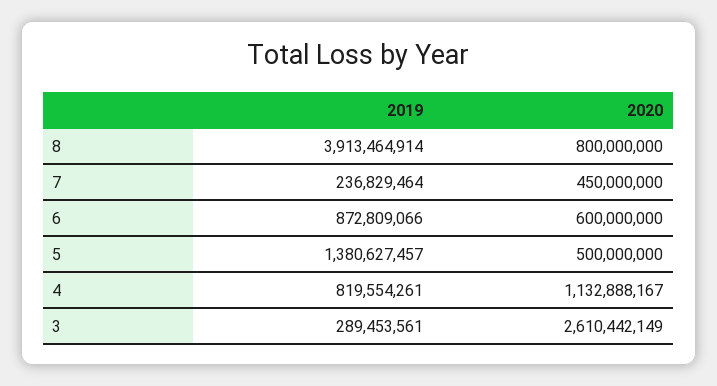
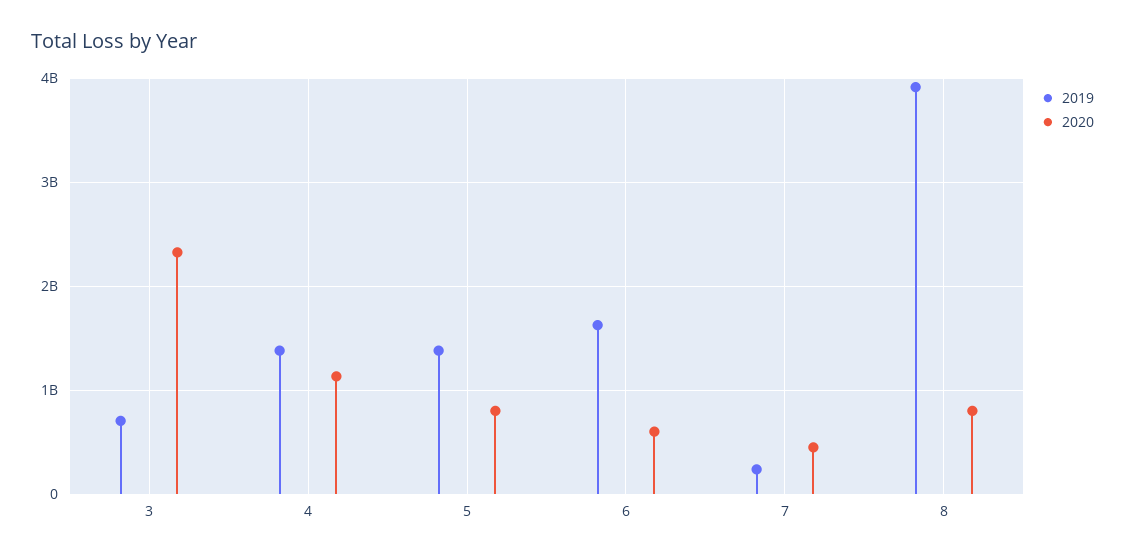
2019, 6: 872809066 -> 1600000000
2020, 5: 500000000 -> 800000000
2019, 4: 819554261 -> 1400000000
2019, 3: 289453561 -> 700000000
2020, 3: 2610442149 -> 2300000000

